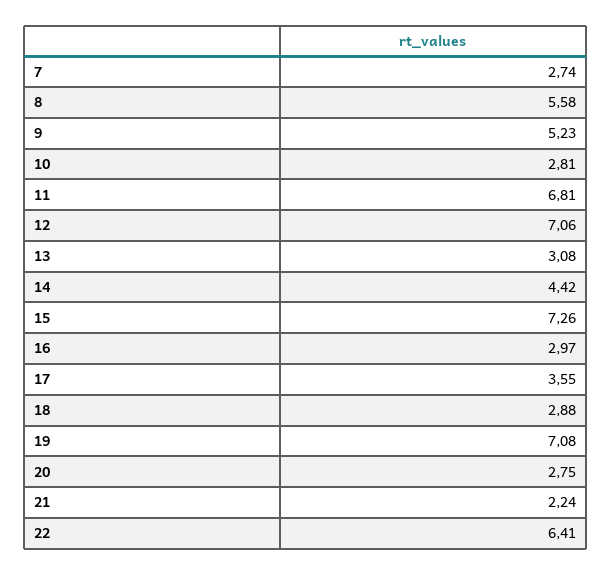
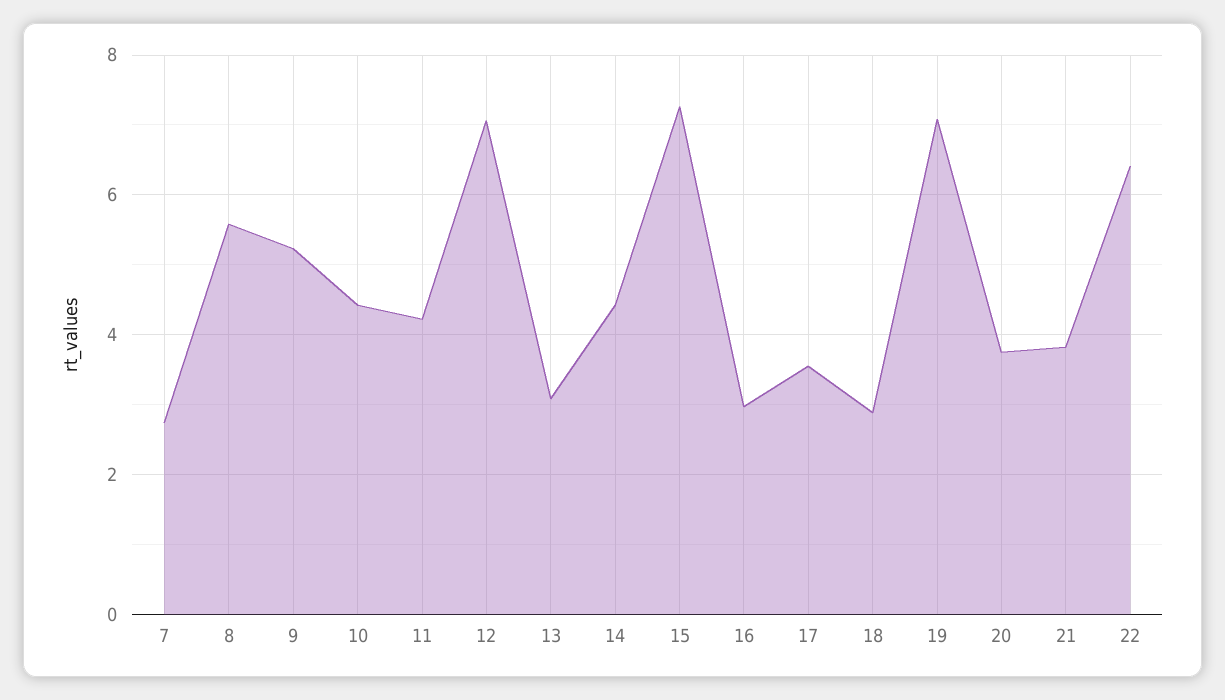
10: 2.81 -> 4.4
11: 6.81 -> 4.2
20: 2.75 -> 3.8
21: 2.24 -> 3.8

